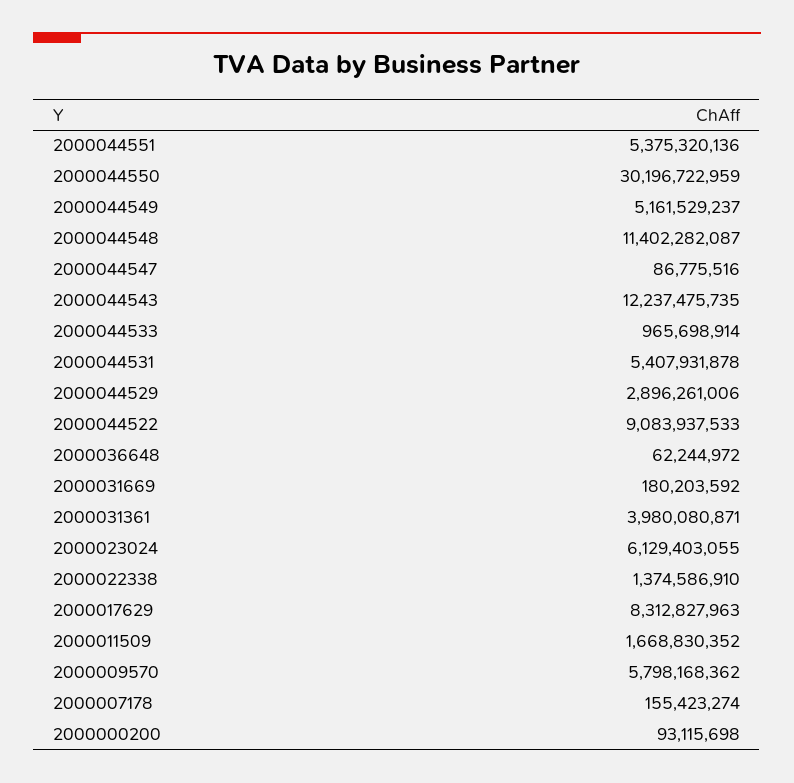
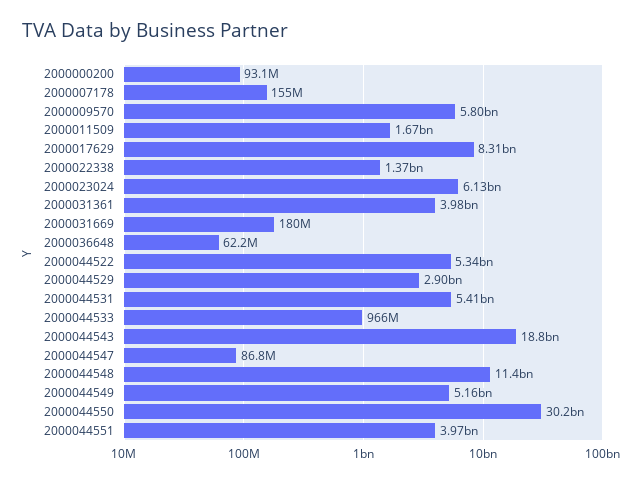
2000044551: 5375320136 -> 3970000000
2000044543: 12237475735 -> 18800000000
2000044522: 9083937533 -> 5340000000

